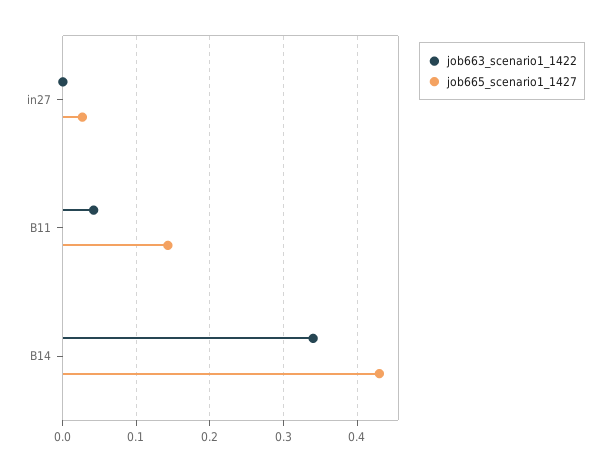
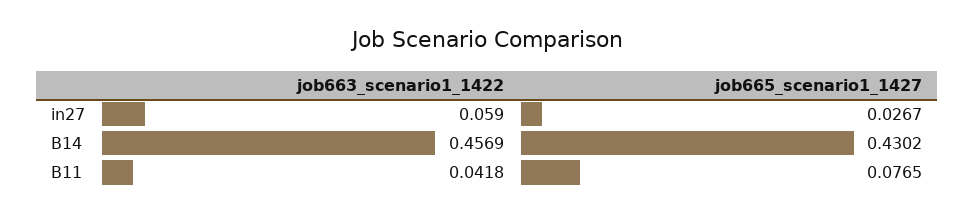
job663_scenario1_1422, in27: 0 -> 0.059
job665_scenario1_1427, B11: 0.14 -> 0.0765
job663_scenario1_1422, B14: 0.34 -> 0.4569

